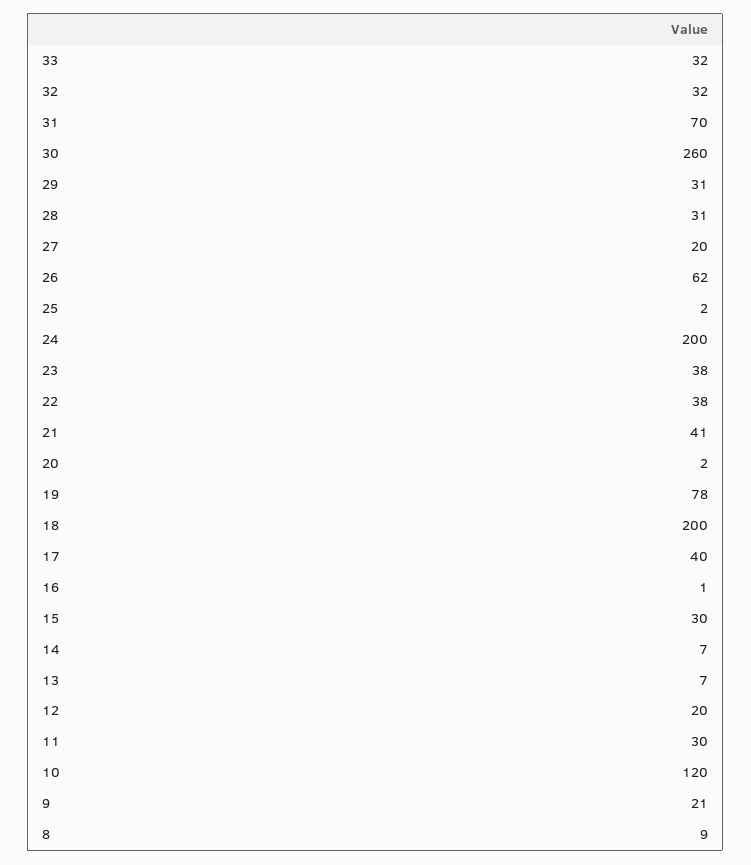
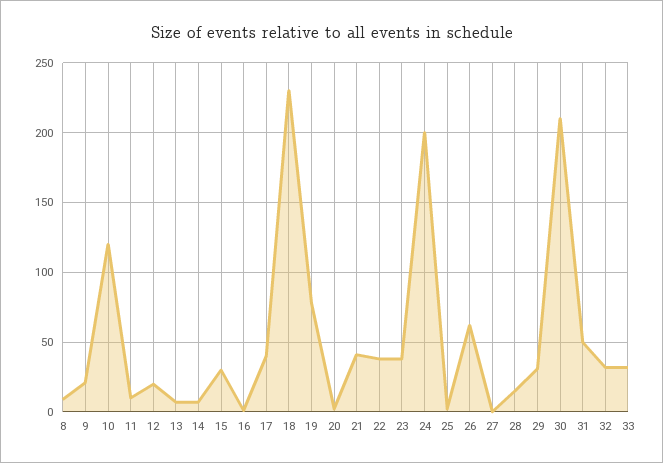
31: 70 -> 50
30: 260 -> 210
28: 31 -> 15
27: 20 -> 0
18: 200 -> 230
11: 30 -> 10

